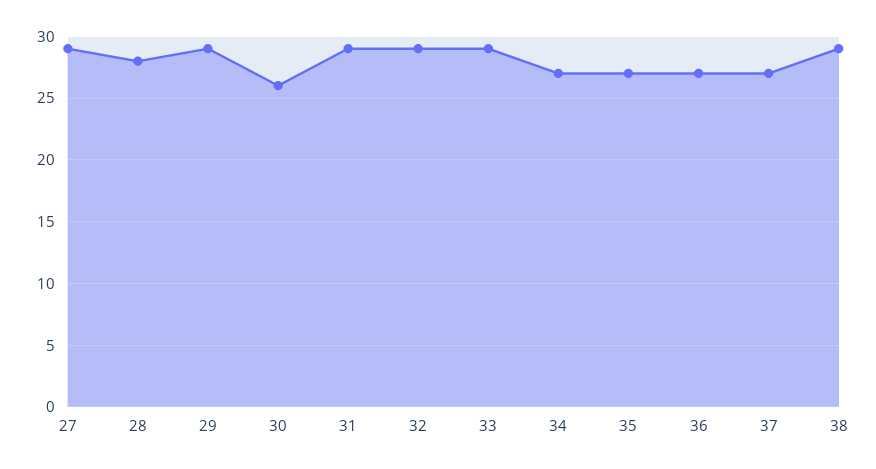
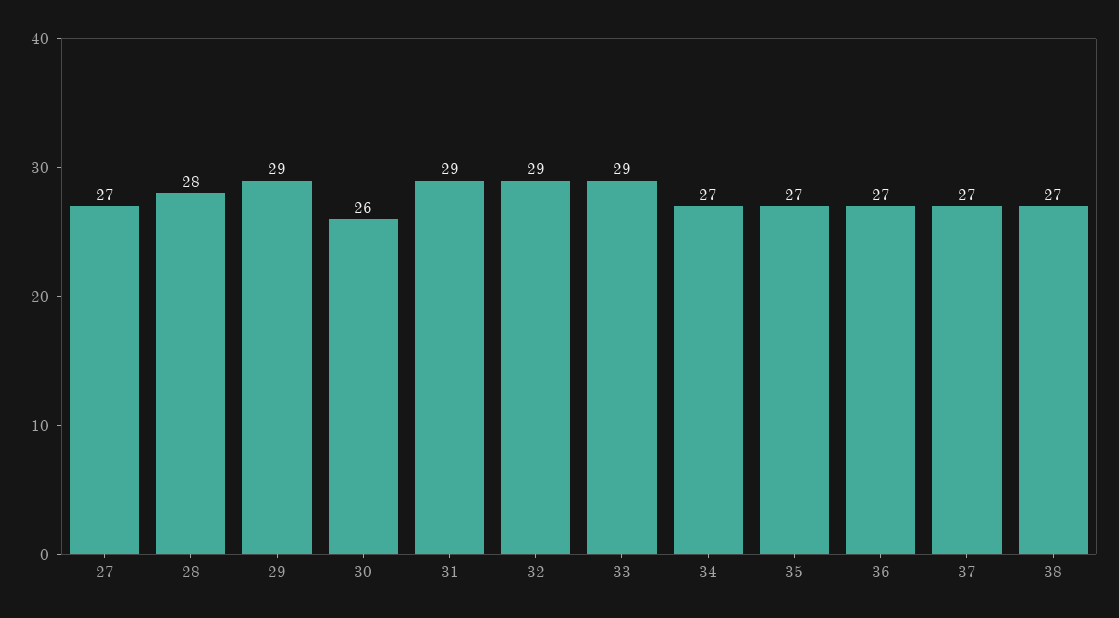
27: 29 -> 27
38: 29 -> 27

